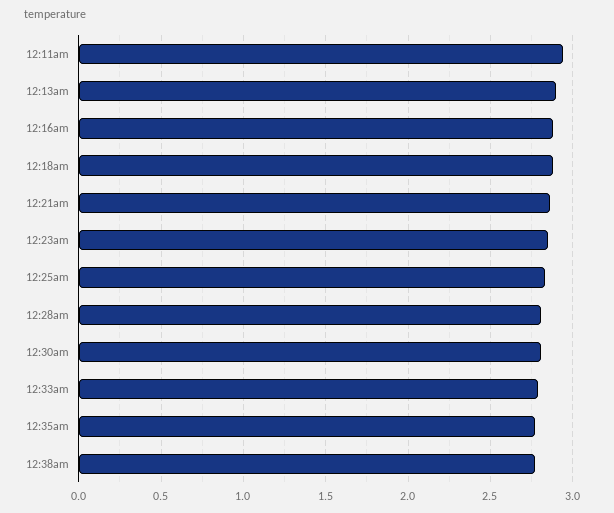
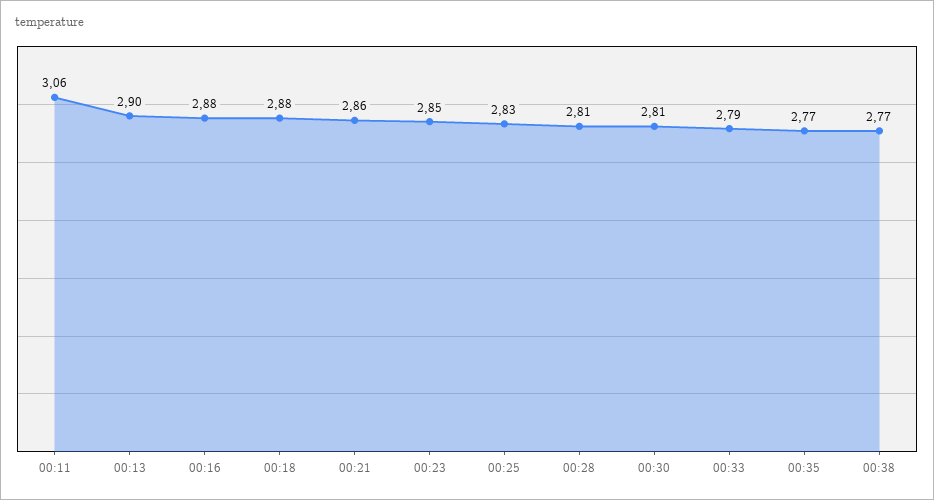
12:11am: 2.95 -> 3.06

